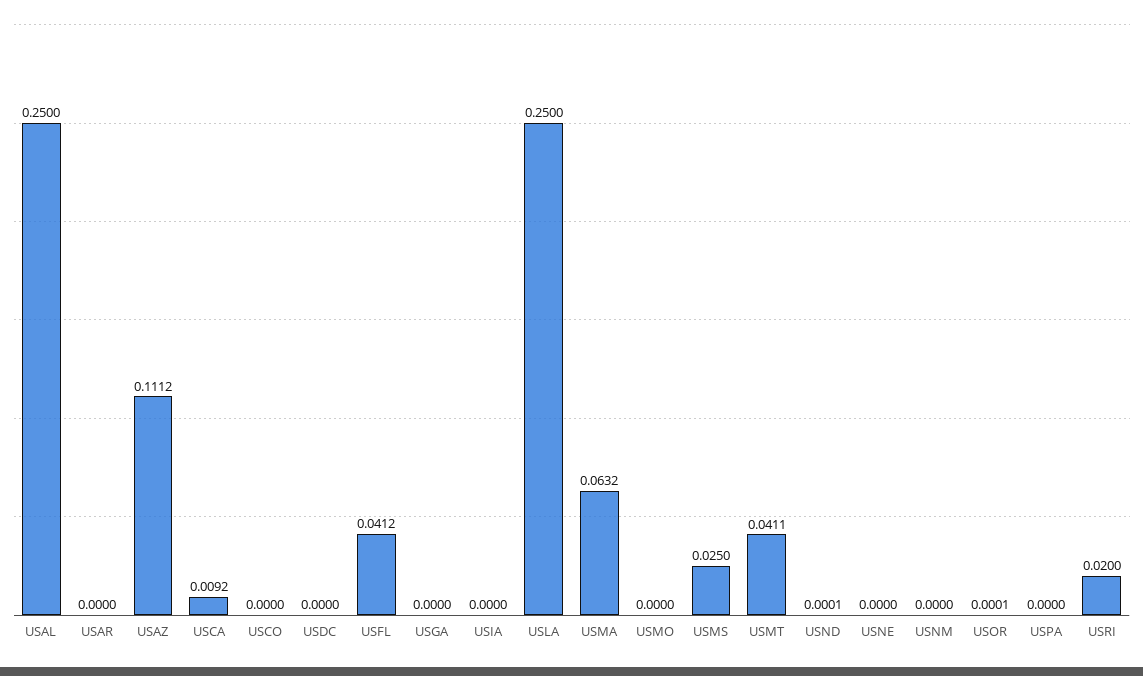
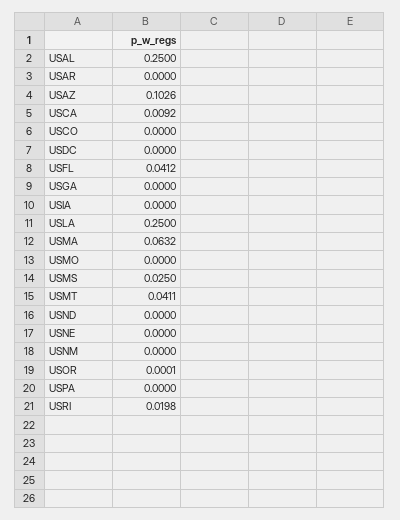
USAZ: 0.1112 -> 0.1026
USND: 0.0001 -> 0
USRI: 0.02 -> 0.0198

